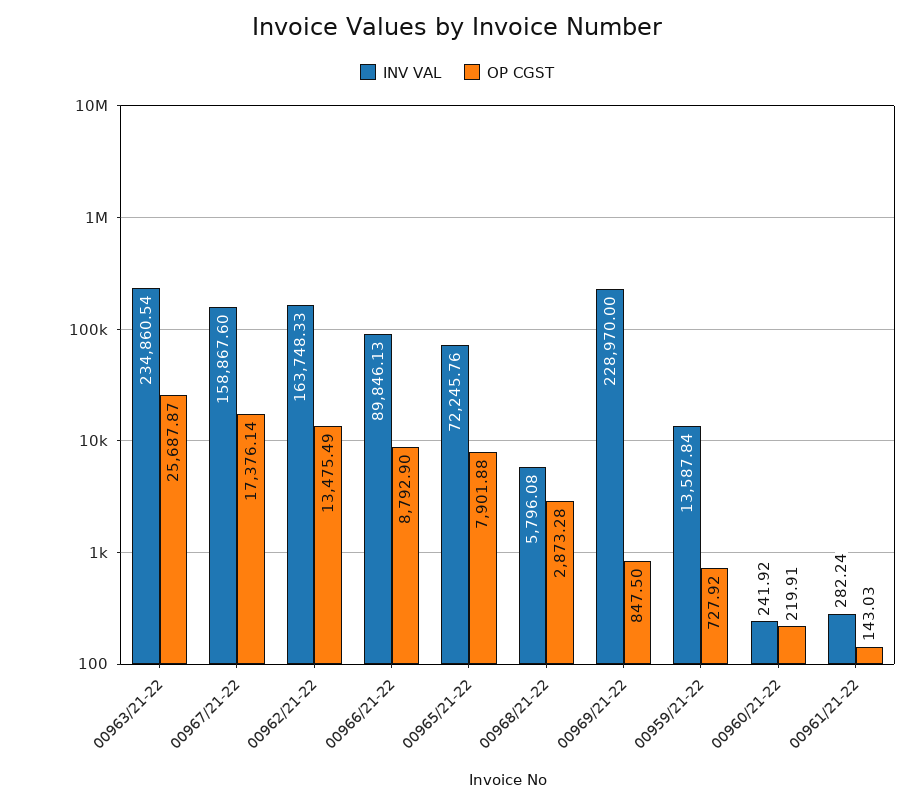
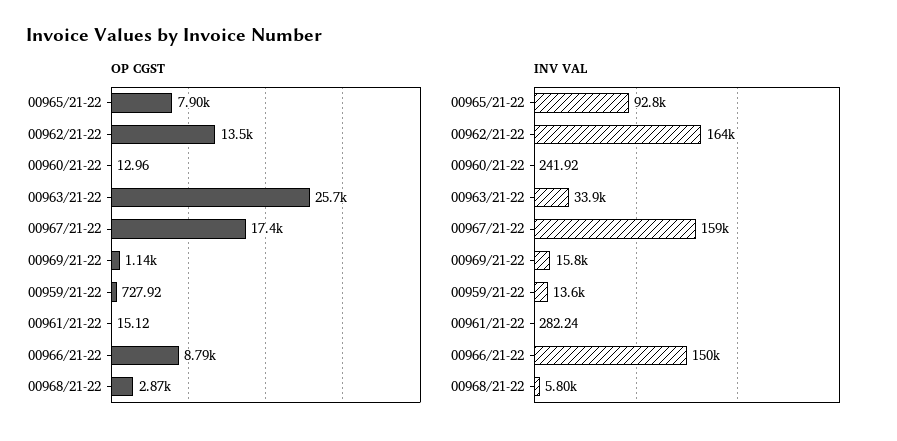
INV VAL, 00963/21-22: 234860.54 -> 33900
INV VAL, 00966/21-22: 89846.13 -> 150000
INV VAL, 00965/21-22: 72245.76 -> 92800
INV VAL, 00969/21-22: 228970 -> 15800
OP CGST, 00969/21-22: 847.5 -> 1140
OP CGST, 00960/21-22: 219.91 -> 12.96
OP CGST, 00961/21-22: 143.03 -> 15.12

